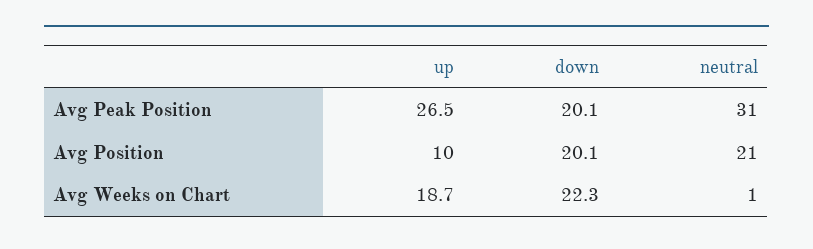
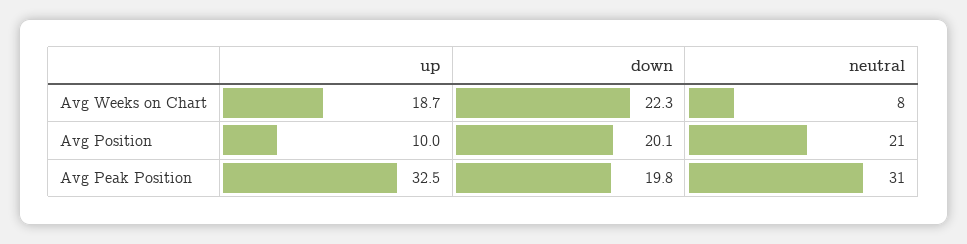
up, Avg Peak Position: 26.5 -> 32.5
down, Avg Peak Position: 20.1 -> 19.8
neutral, Avg Weeks on Chart: 1 -> 8

